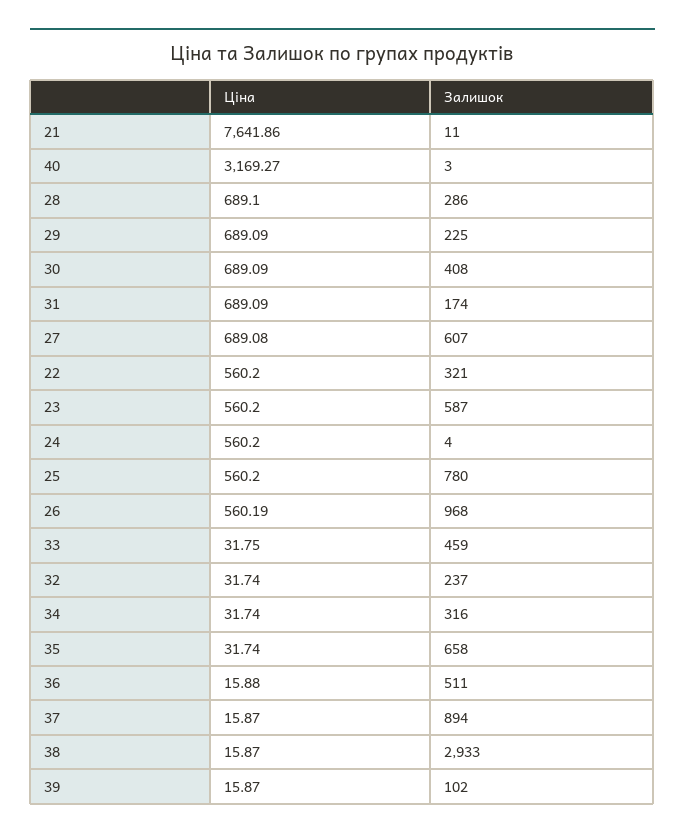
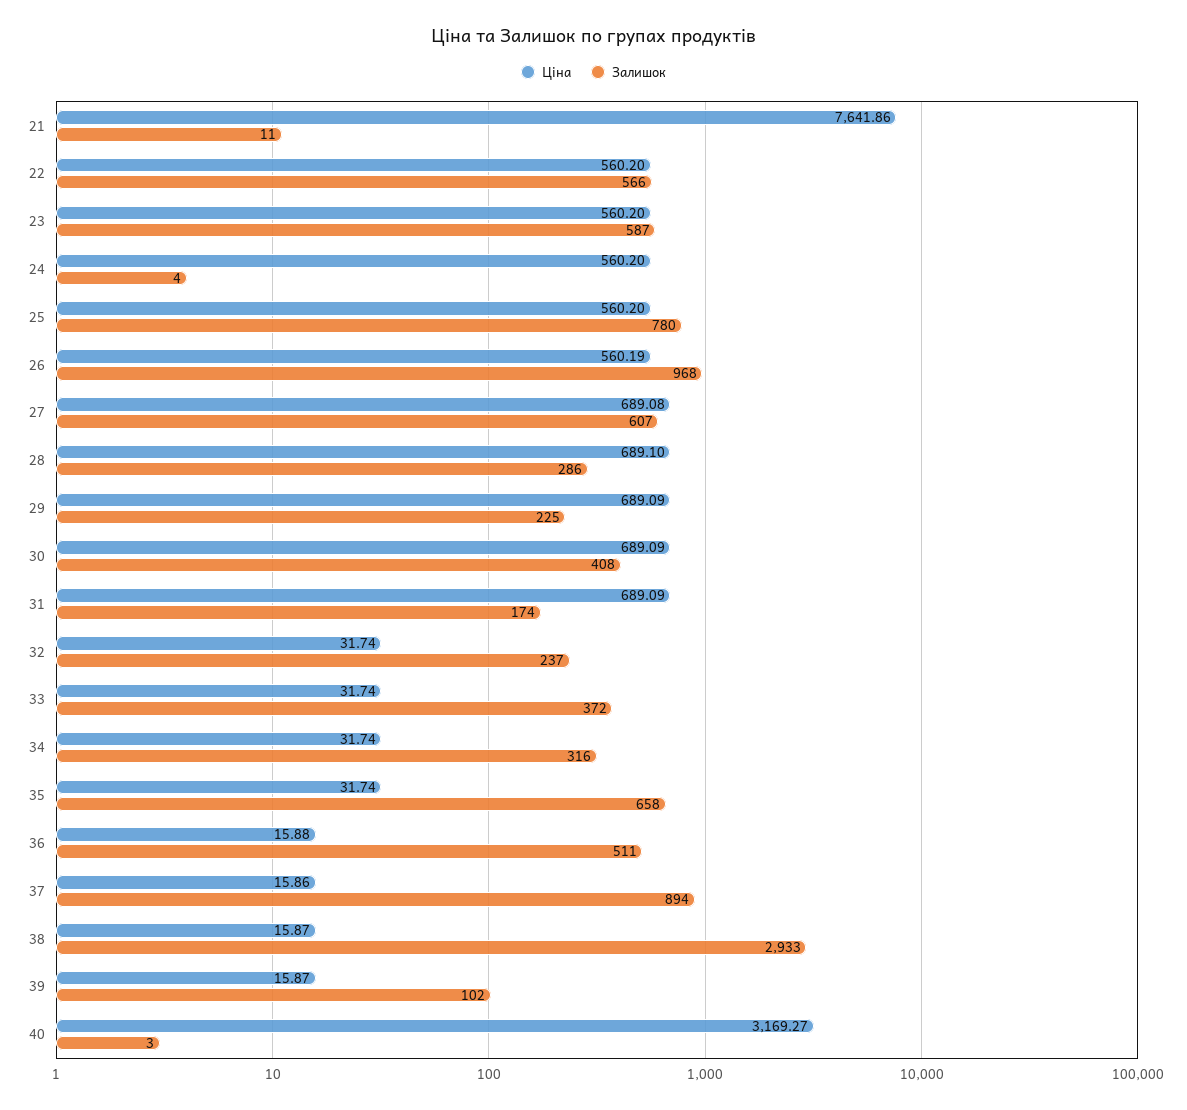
Залишок, 22: 321 -> 566
Ціна, 33: 31.75 -> 31.74
Залишок, 33: 459 -> 372
Ціна, 37: 15.87 -> 15.86

